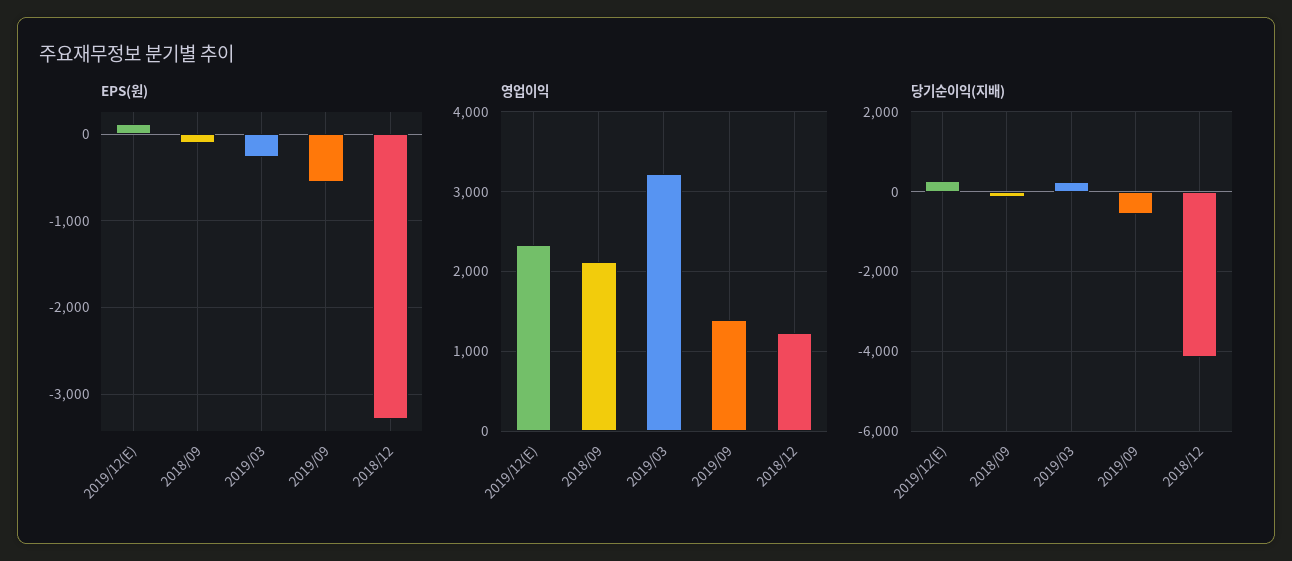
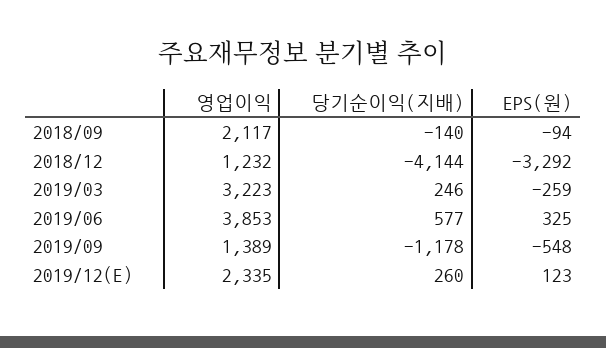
당기순이익(지배), 2019/09: -600 -> -1178
영업이익, 2019/06: none -> 3853
당기순이익(지배), 2019/06: none -> 577
EPS(원), 2019/06: none -> 325

